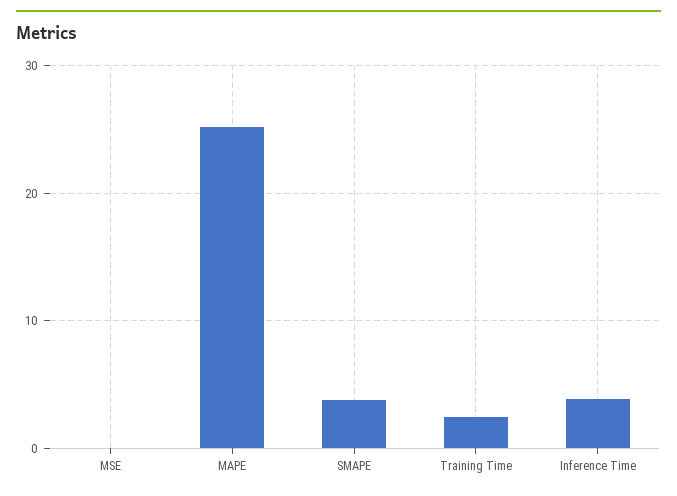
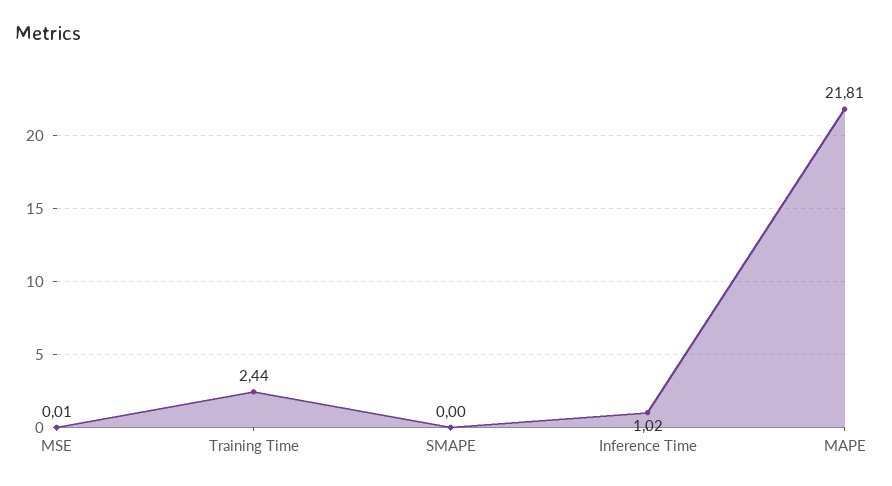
MAPE: 25 -> 21.81
SMAPE: 4 -> 0
Inference Time: 4 -> 1.02

